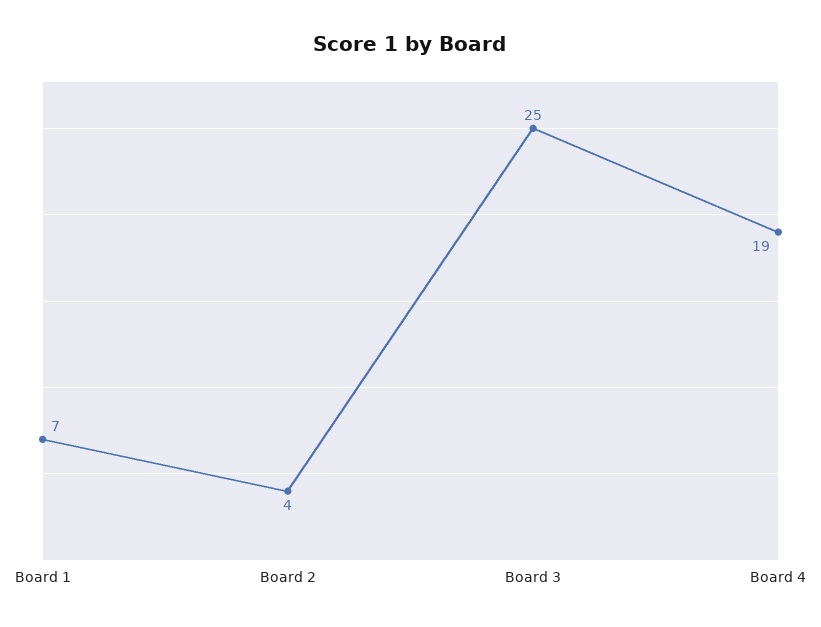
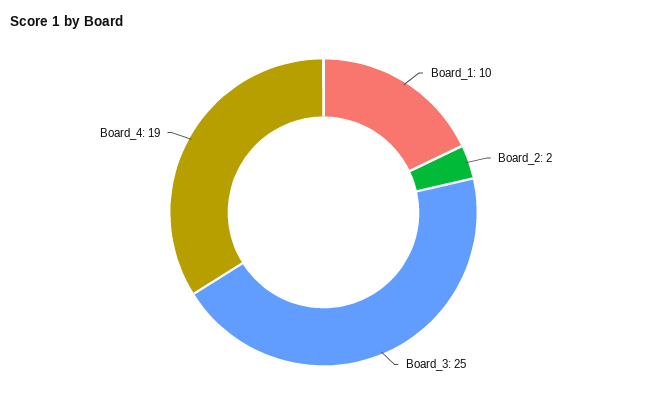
Board 1: 7 -> 10
Board 2: 4 -> 2

